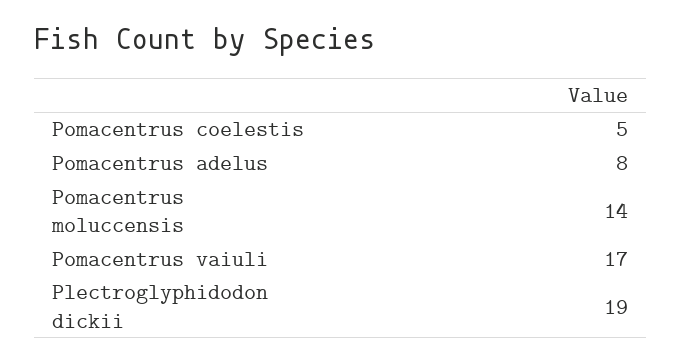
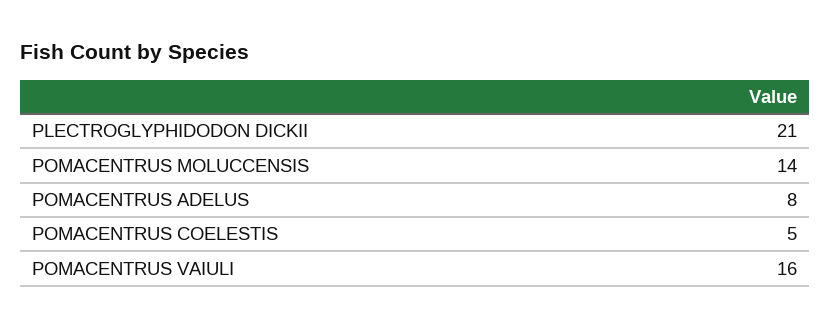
Pomacentrus vaiuli: 17 -> 16
Plectroglyphidodon dickii: 19 -> 21

